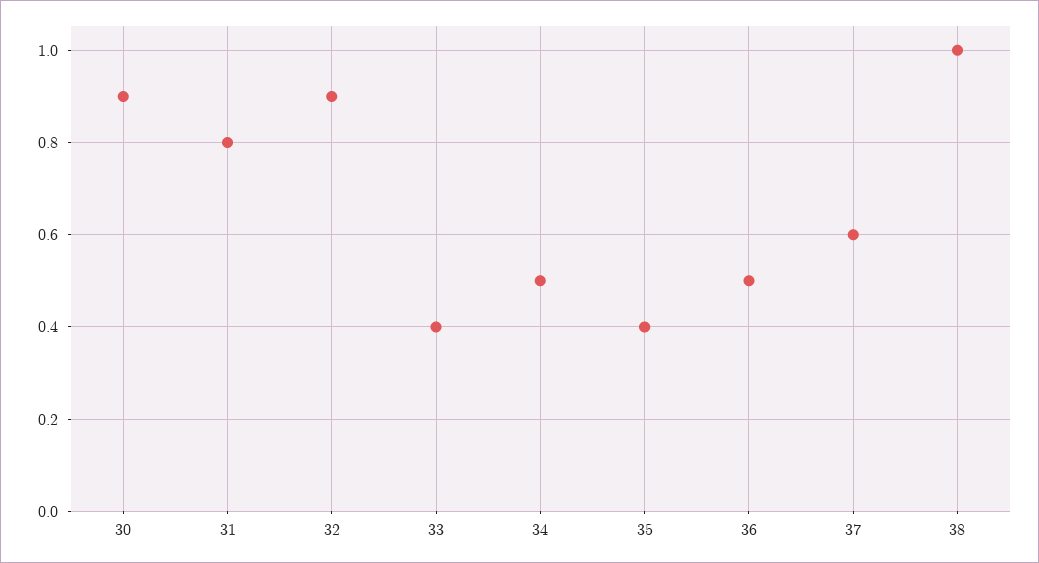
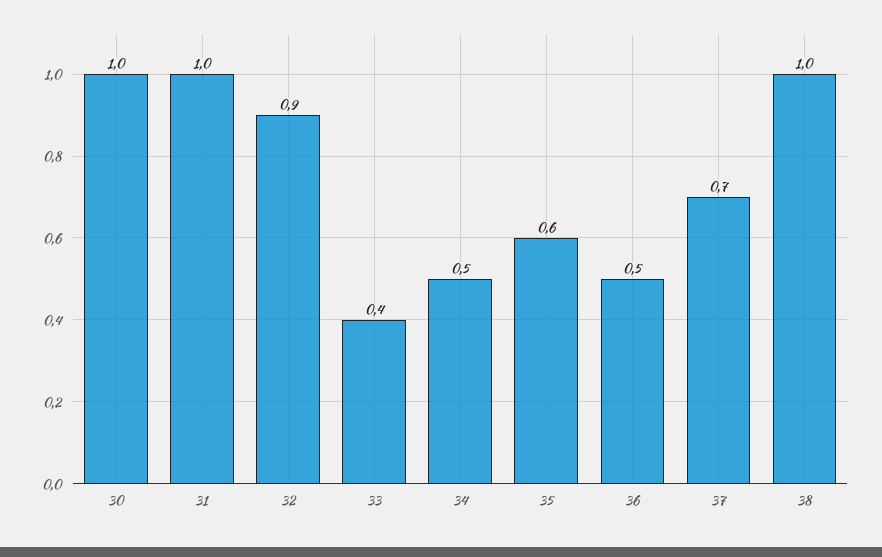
30: 0.9 -> 1
31: 0.8 -> 1
35: 0.4 -> 0.6
37: 0.6 -> 0.7

